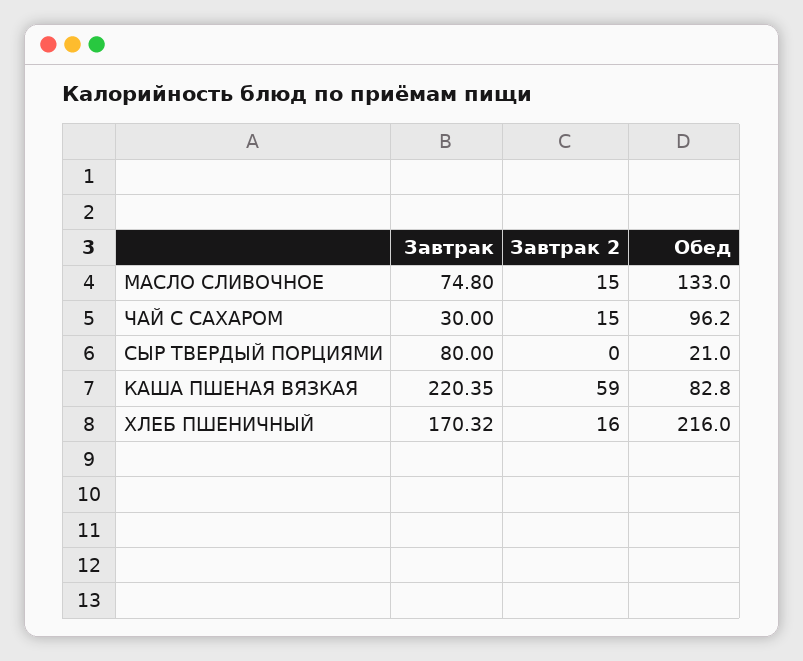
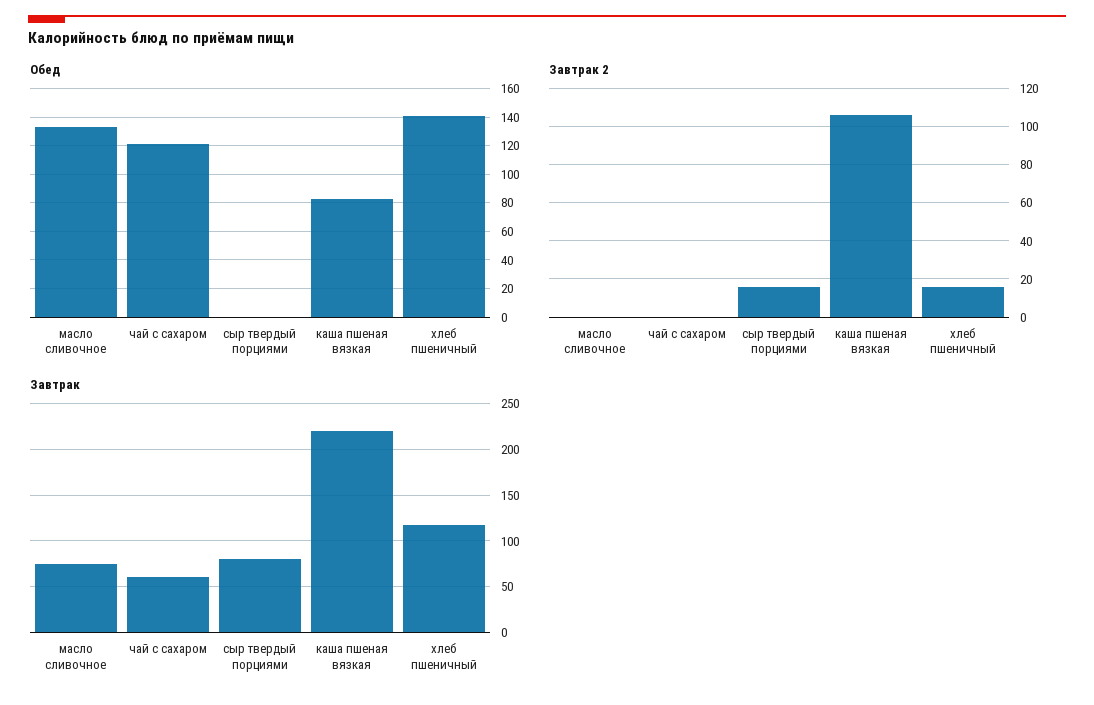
Завтрак 2, МАСЛО СЛИВОЧНОЕ: 15 -> 0
Завтрак, ЧАЙ С САХАРОМ: 30 -> 60
Завтрак 2, ЧАЙ С САХАРОМ: 15 -> 0
Обед, ЧАЙ С САХАРОМ: 96.2 -> 120
Завтрак 2, СЫР ТВЕРДЫЙ ПОРЦИЯМИ: 0 -> 15
Обед, СЫР ТВЕРДЫЙ ПОРЦИЯМИ: 21 -> 0
Завтрак 2, КАША ПШЕНАЯ ВЯЗКАЯ: 59 -> 105
Завтрак, ХЛЕБ ПШЕНИЧНЫЙ: 170.32 -> 120
Обед, ХЛЕБ ПШЕНИЧНЫЙ: 216 -> 140

